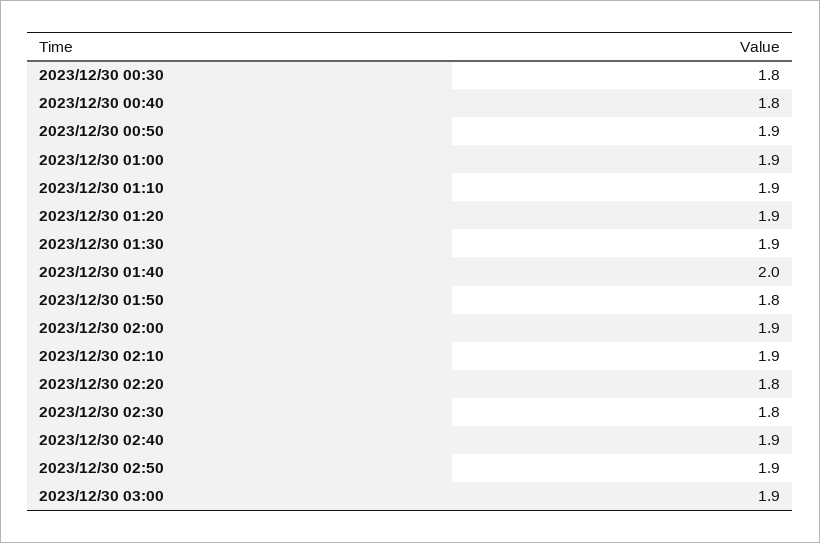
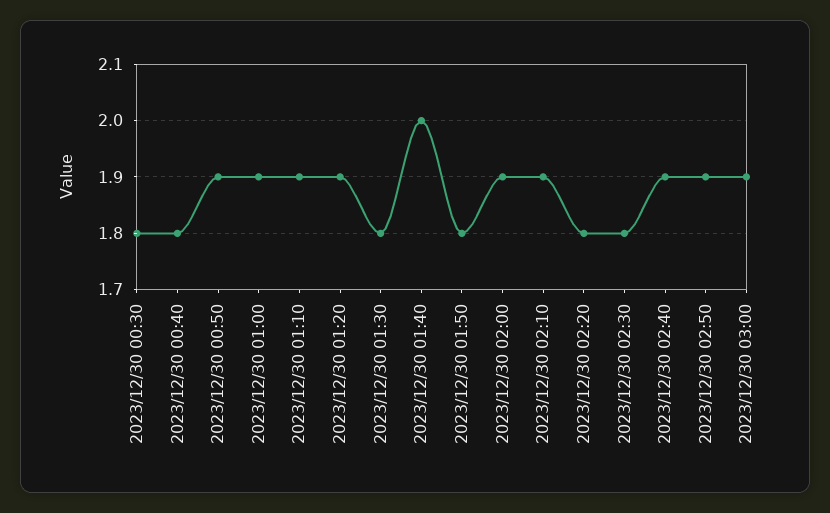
2023/12/30 01:30: 1.9 -> 1.8

